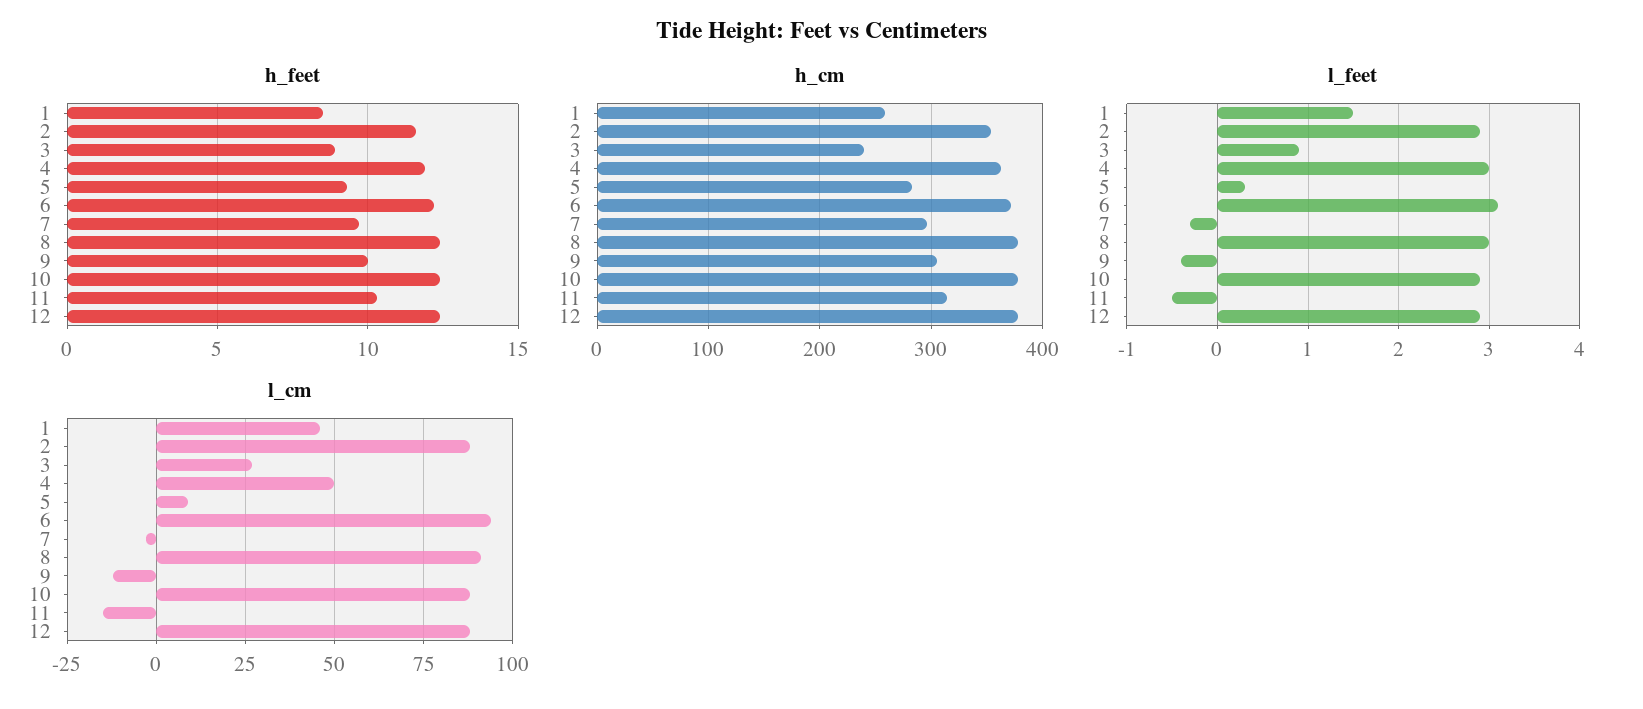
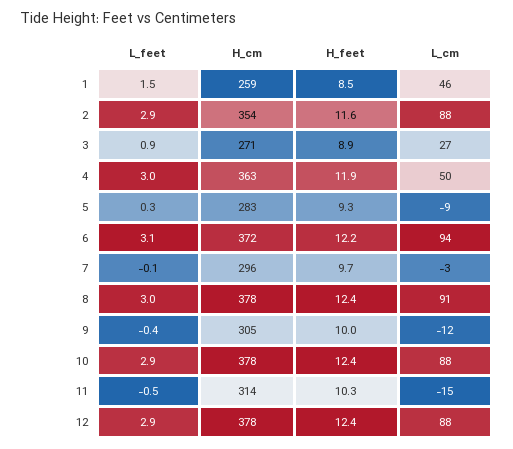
h_cm, 3: 240 -> 271
l_feet, 7: -0.3 -> -0.1
l_cm, 5: 10 -> -9

